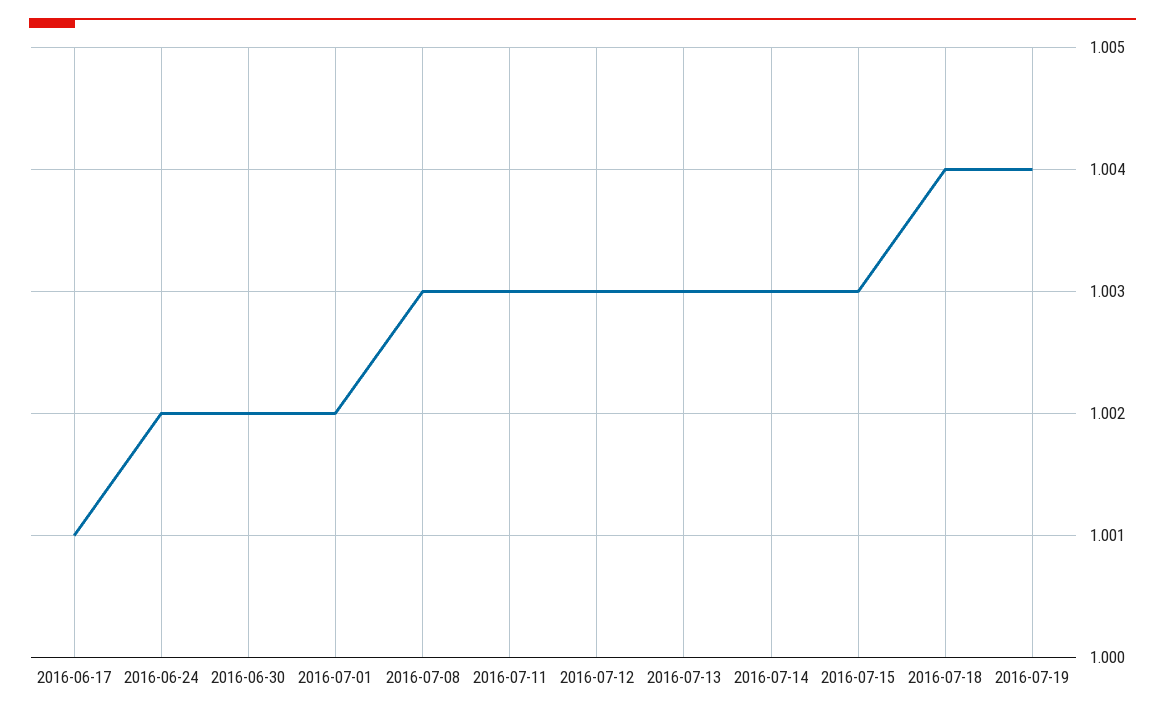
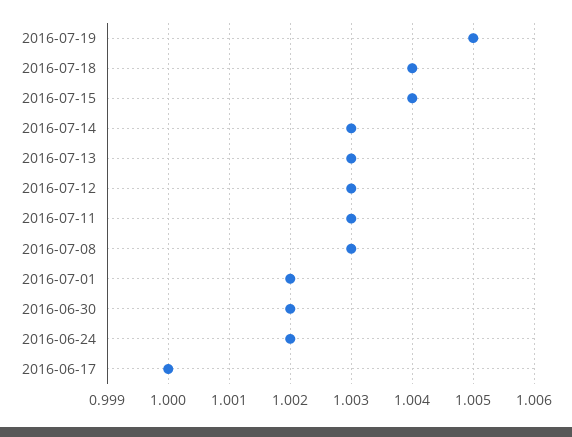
2016-06-17: 1.001 -> 1
2016-07-15: 1.003 -> 1.004
2016-07-19: 1.004 -> 1.005

